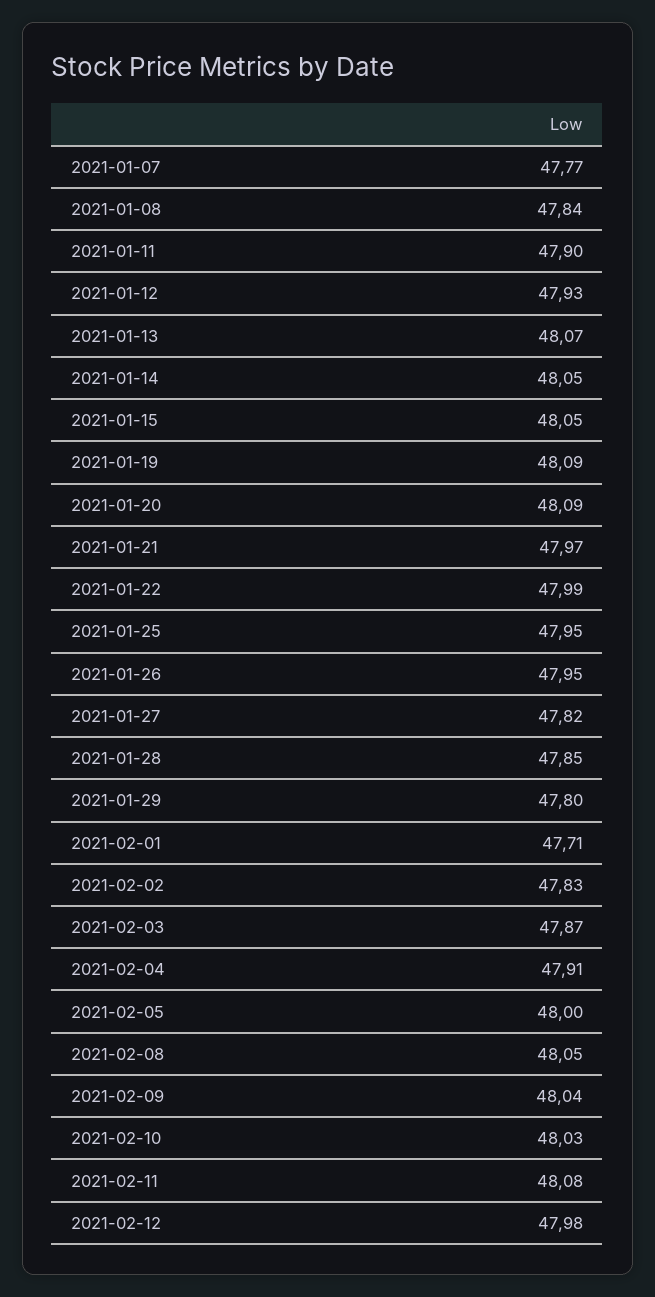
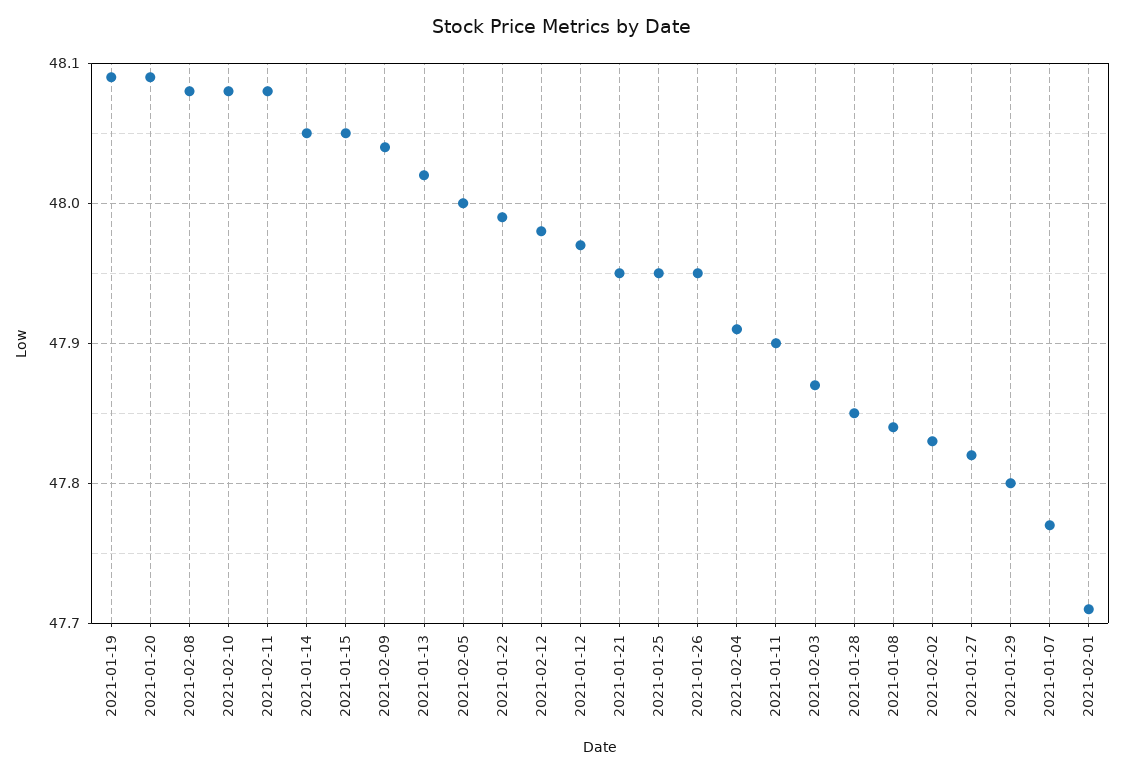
2021-01-12: 47.93 -> 47.97
2021-01-13: 48.07 -> 48.02
2021-01-21: 47.97 -> 47.95
2021-02-08: 48.05 -> 48.08
2021-02-10: 48.03 -> 48.08

